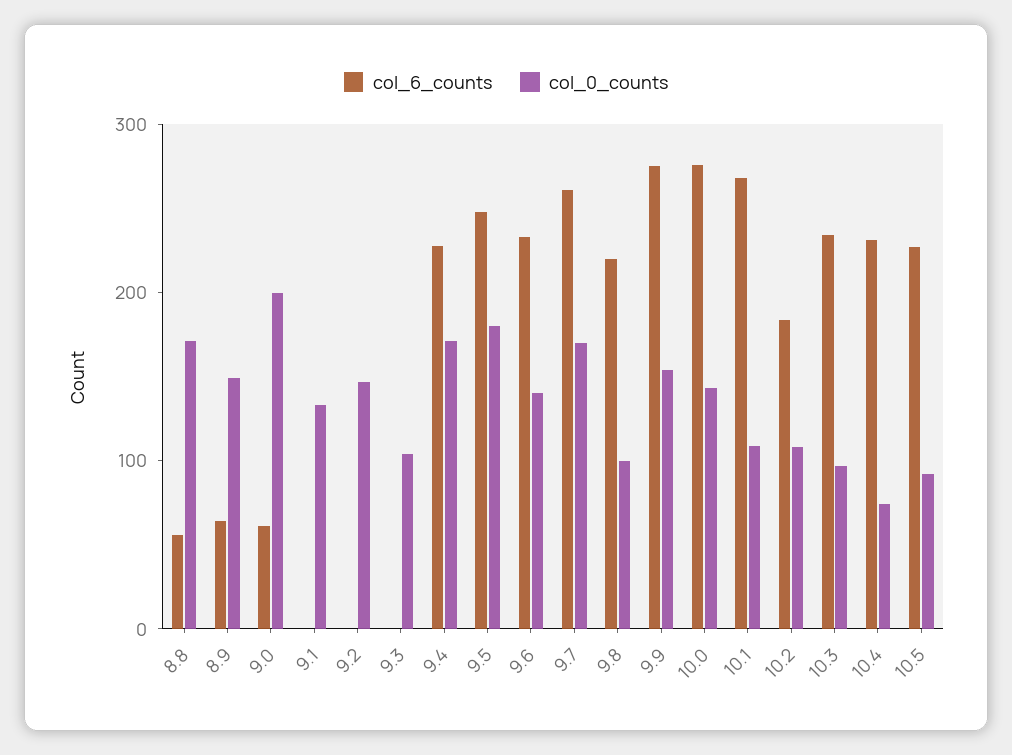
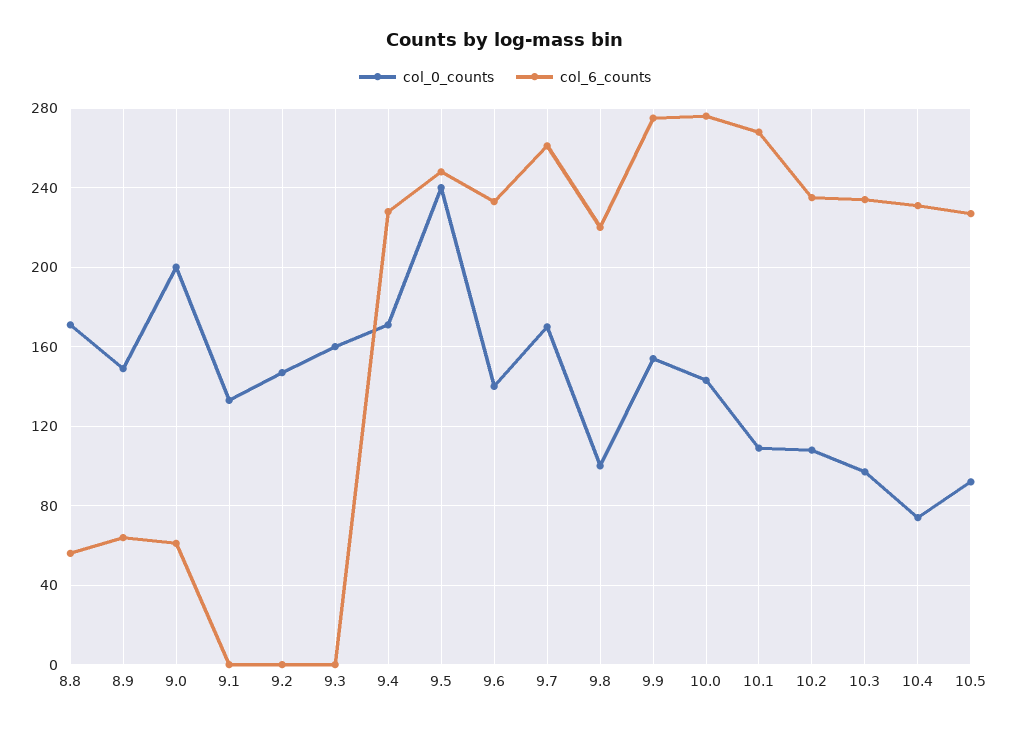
col_0_counts, 9.3: 100 -> 160
col_0_counts, 9.5: 180 -> 240
col_6_counts, 10.2: 180 -> 235

